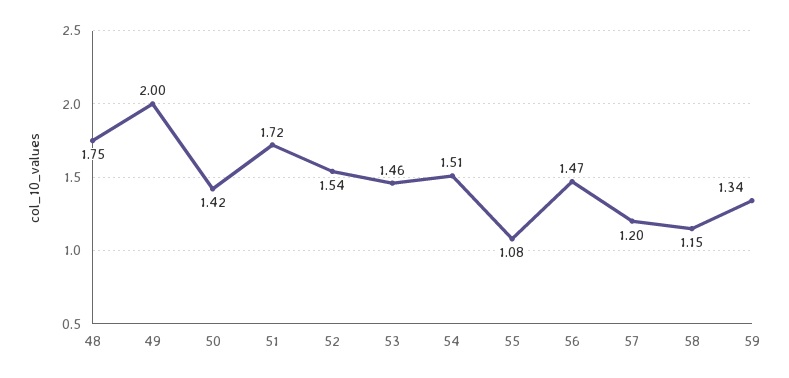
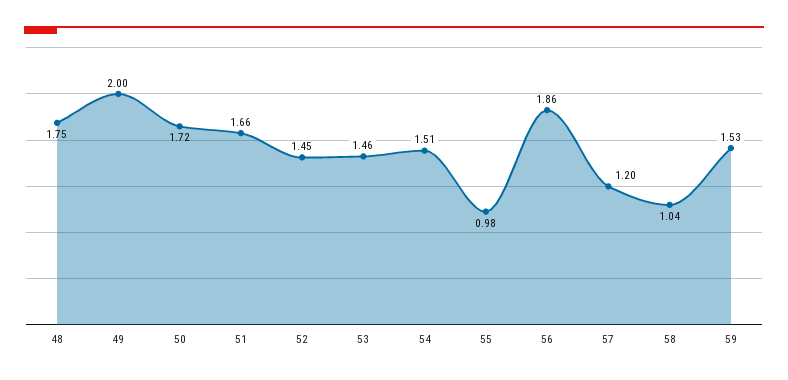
50: 1.42 -> 1.72
51: 1.72 -> 1.66
52: 1.54 -> 1.45
55: 1.08 -> 0.98
56: 1.47 -> 1.86
58: 1.15 -> 1.04
59: 1.34 -> 1.53

